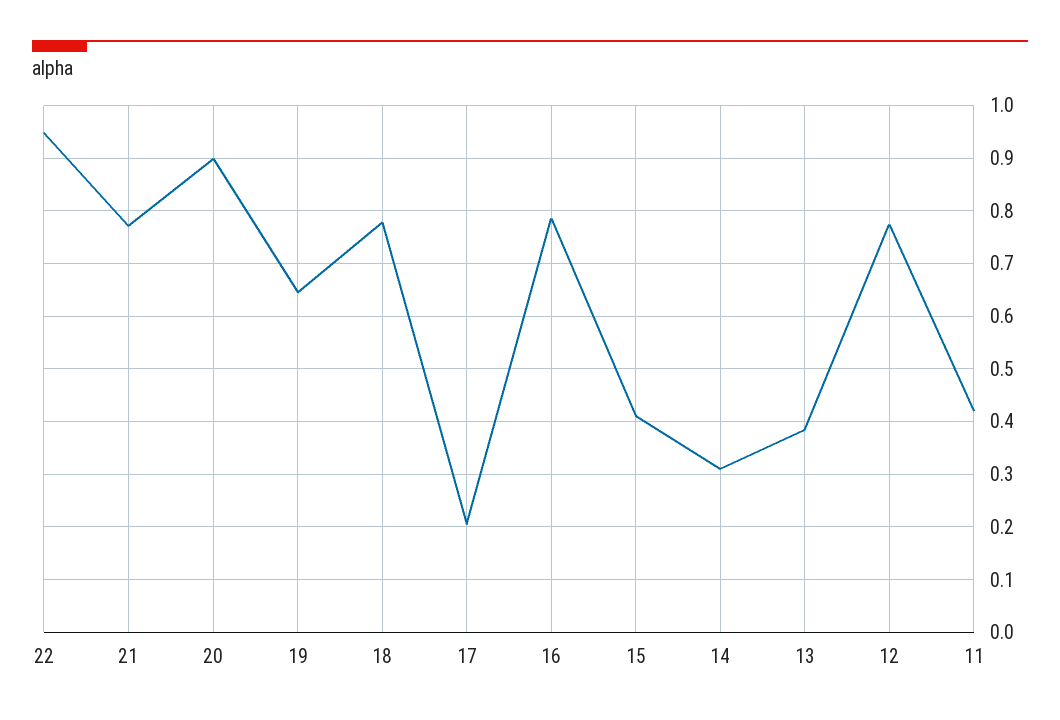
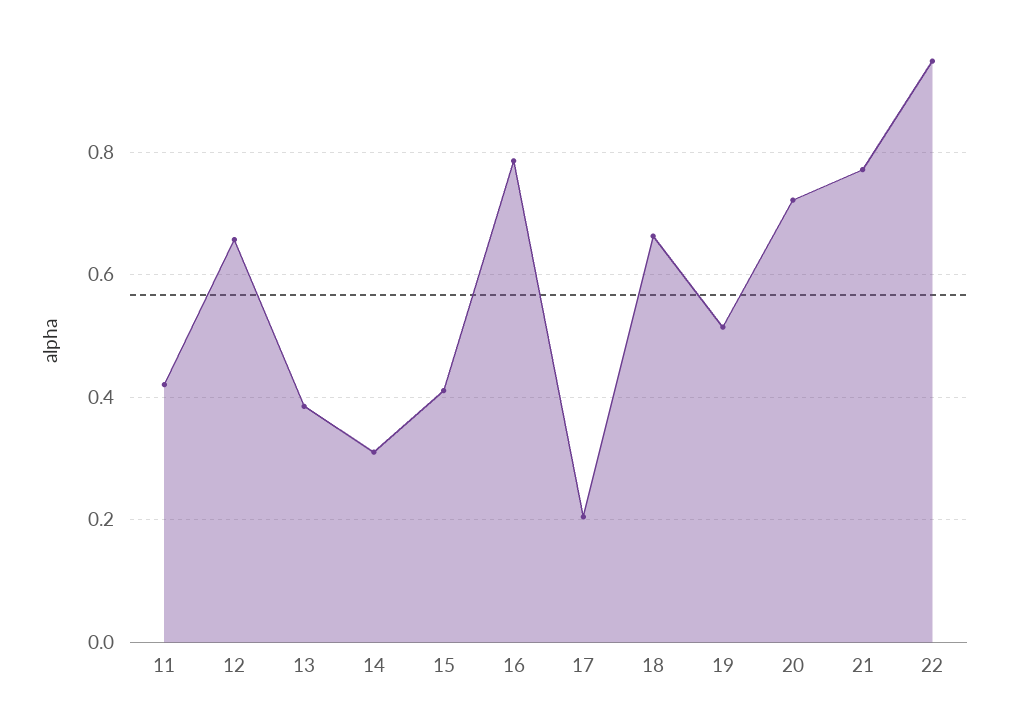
20: 0.9 -> 0.72
19: 0.64 -> 0.52
18: 0.78 -> 0.66
12: 0.78 -> 0.66

